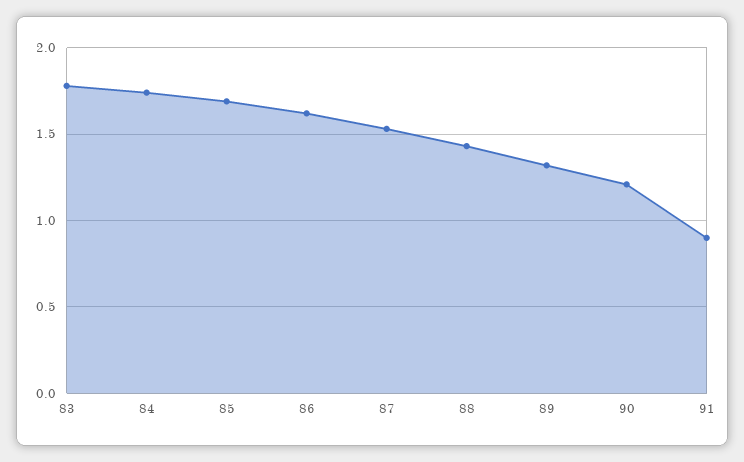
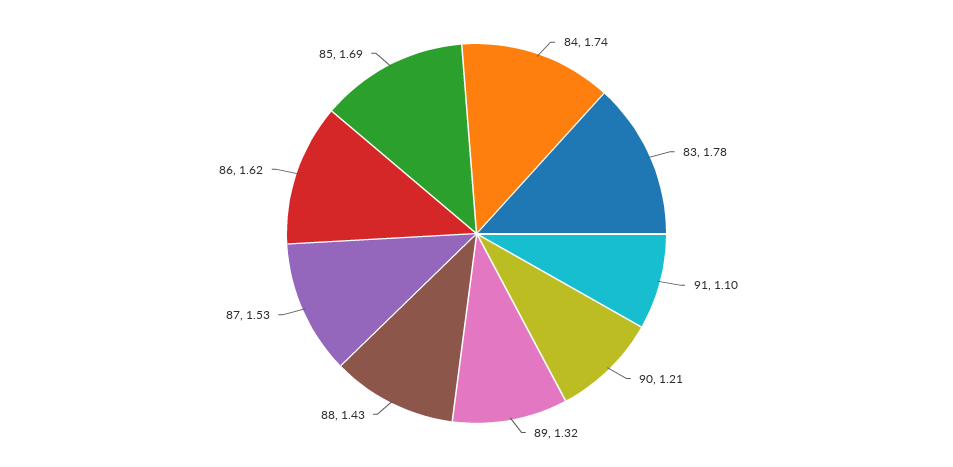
91: 0.9 -> 1.1

